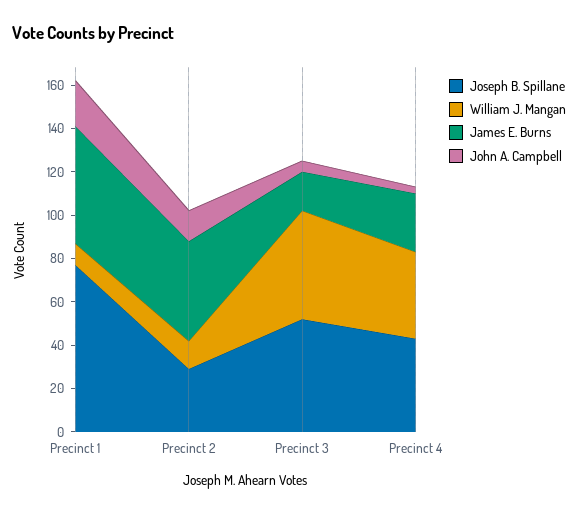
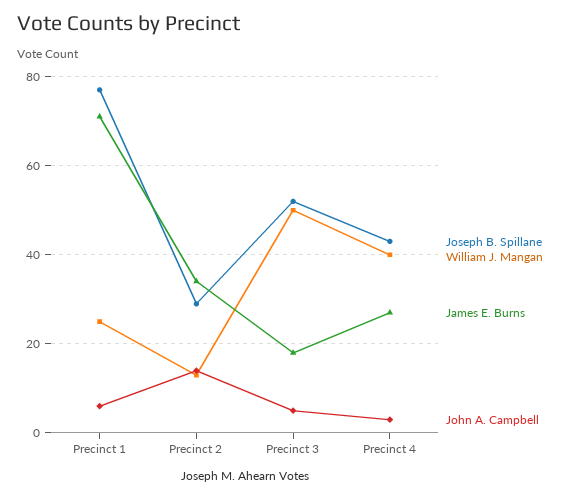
William J. Mangan, Precinct 1: 10 -> 25
James E. Burns, Precinct 1: 55 -> 70
John A. Campbell, Precinct 1: 20 -> 5
James E. Burns, Precinct 2: 45 -> 35

